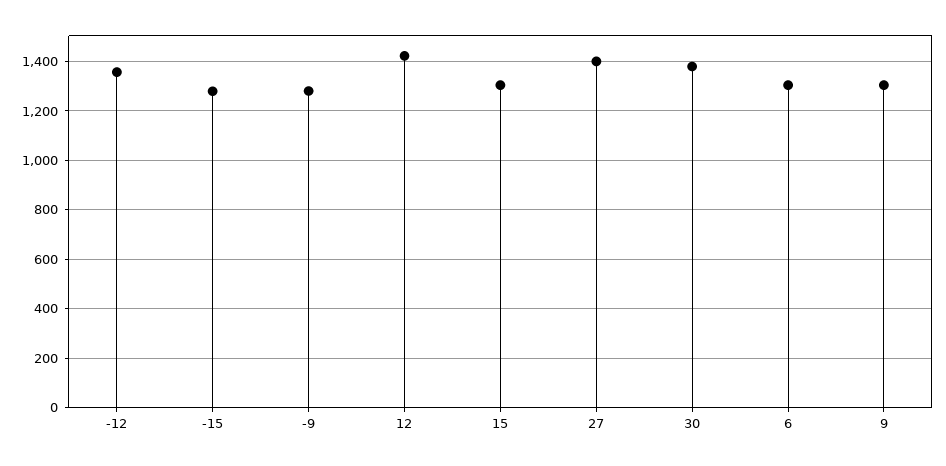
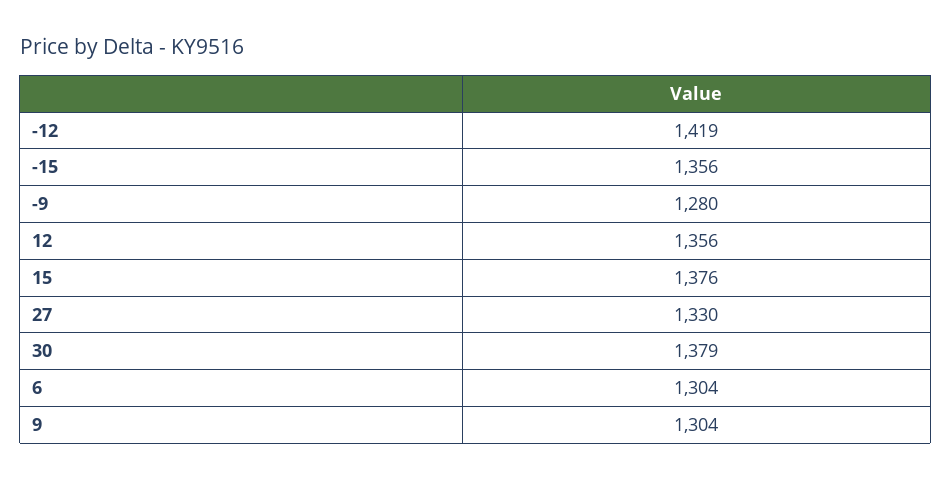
-12: 1350 -> 1419
-15: 1275 -> 1356
12: 1425 -> 1356
15: 1300 -> 1376
27: 1400 -> 1330

